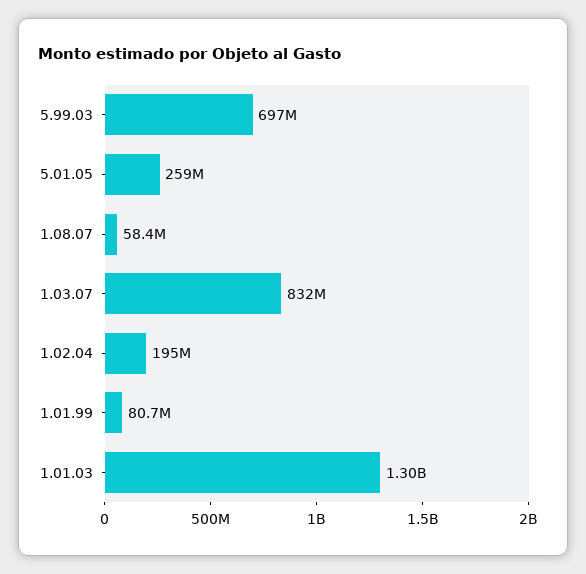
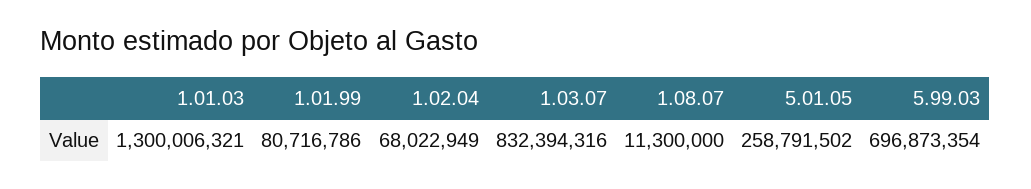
1.08.07: 58400000 -> 11300000
1.02.04: 195000000 -> 68022949

